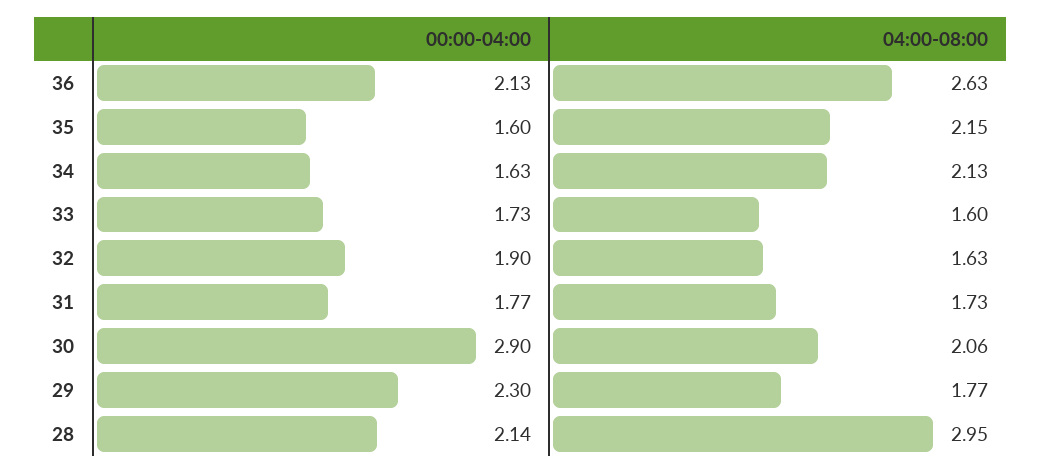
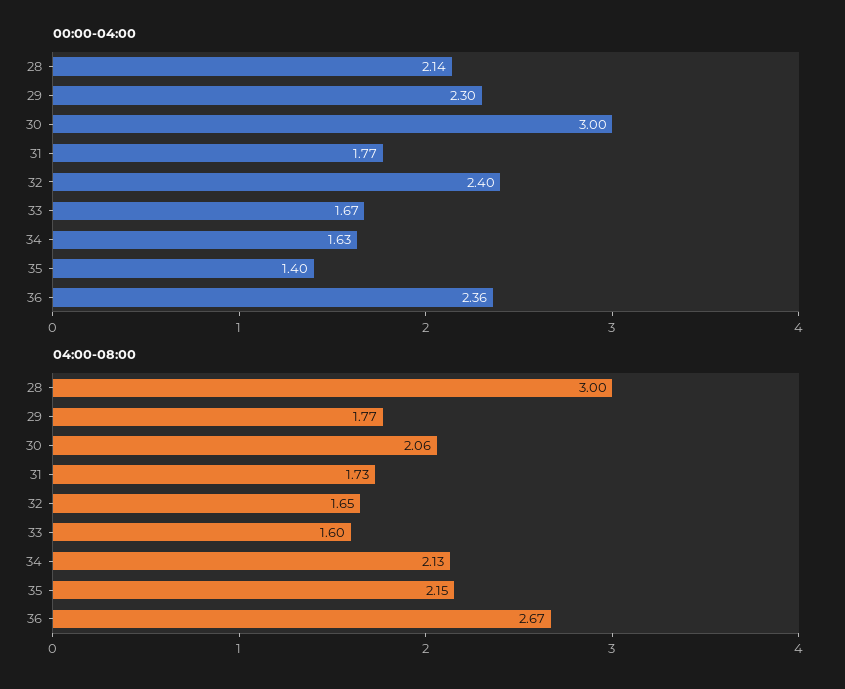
00:00-04:00, 36: 2.13 -> 2.36
04:00-08:00, 36: 2.63 -> 2.67
00:00-04:00, 35: 1.6 -> 1.4
00:00-04:00, 33: 1.73 -> 1.67
00:00-04:00, 32: 1.9 -> 2.4
04:00-08:00, 32: 1.63 -> 1.65
00:00-04:00, 30: 2.9 -> 3
04:00-08:00, 28: 2.95 -> 3

